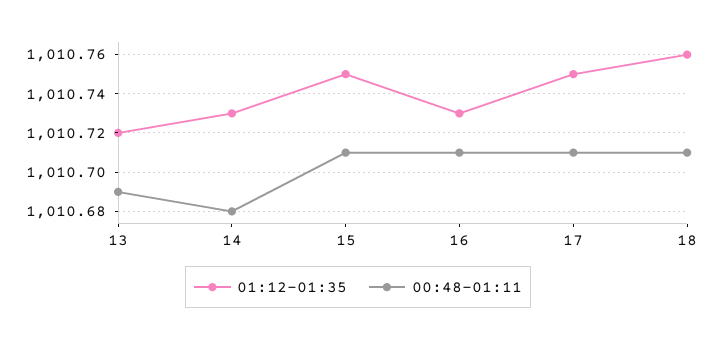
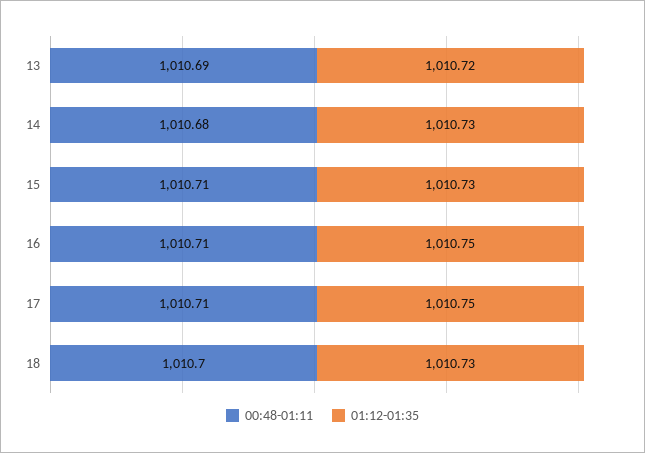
01:12-01:35, 15: 1010.75 -> 1010.73
01:12-01:35, 16: 1010.73 -> 1010.75
01:12-01:35, 18: 1010.76 -> 1010.73
00:48-01:11, 18: 1010.71 -> 1010.7

